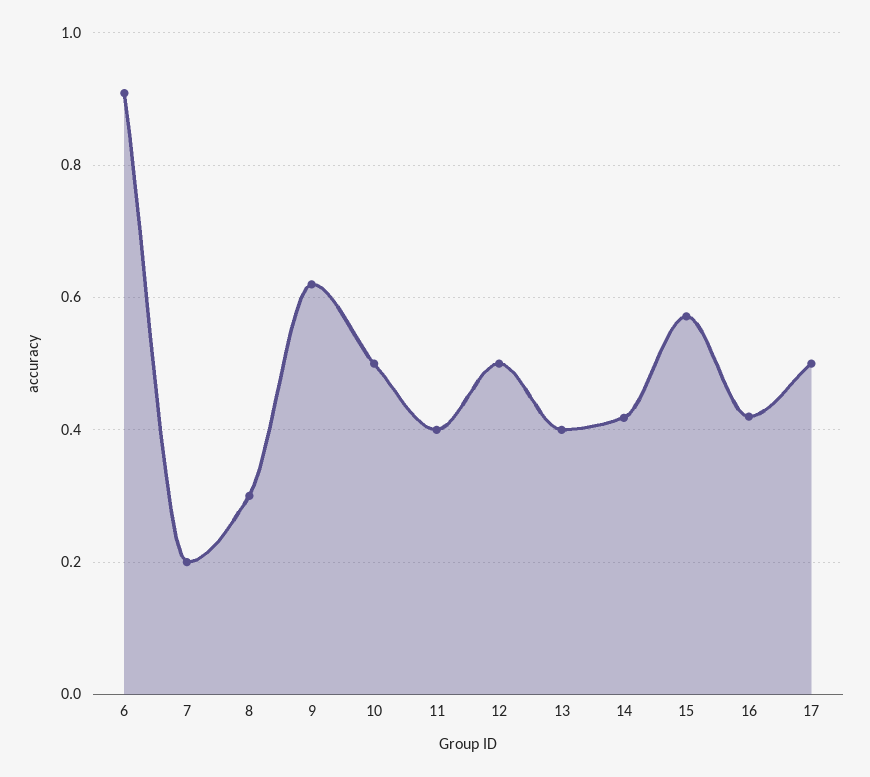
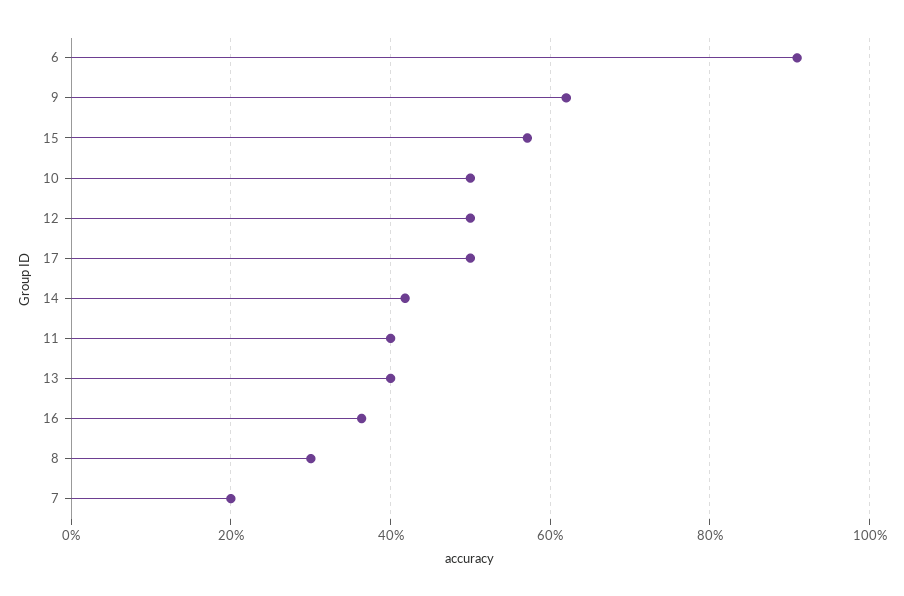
16: 0.42 -> 0.36

